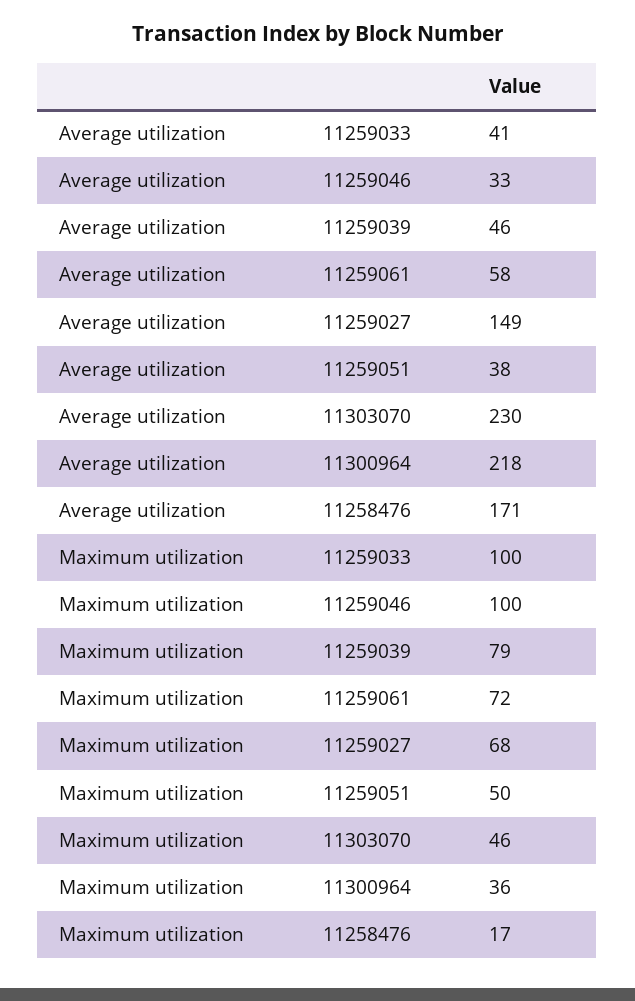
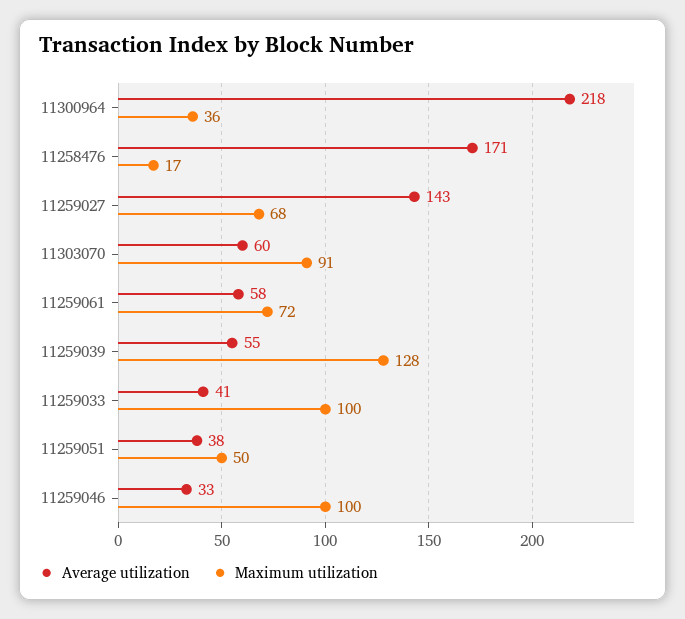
Average utilization, 11259039: 46 -> 55
Average utilization, 11259027: 149 -> 143
Average utilization, 11303070: 230 -> 60
Maximum utilization, 11259039: 79 -> 128
Maximum utilization, 11303070: 46 -> 91

